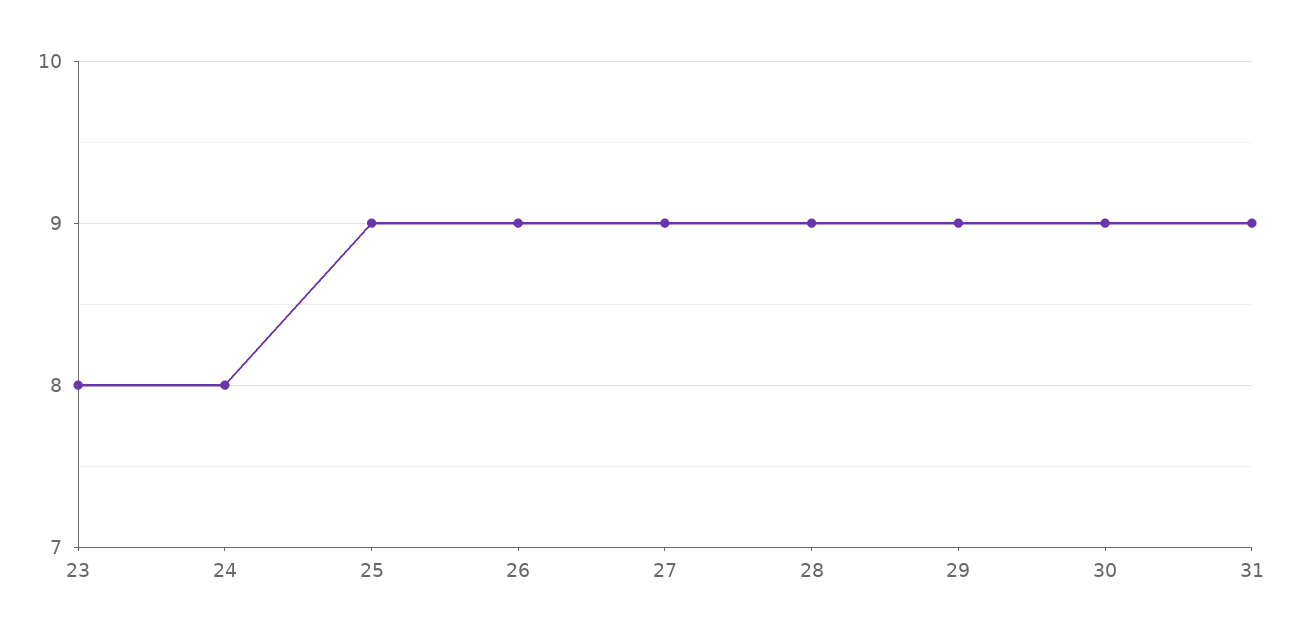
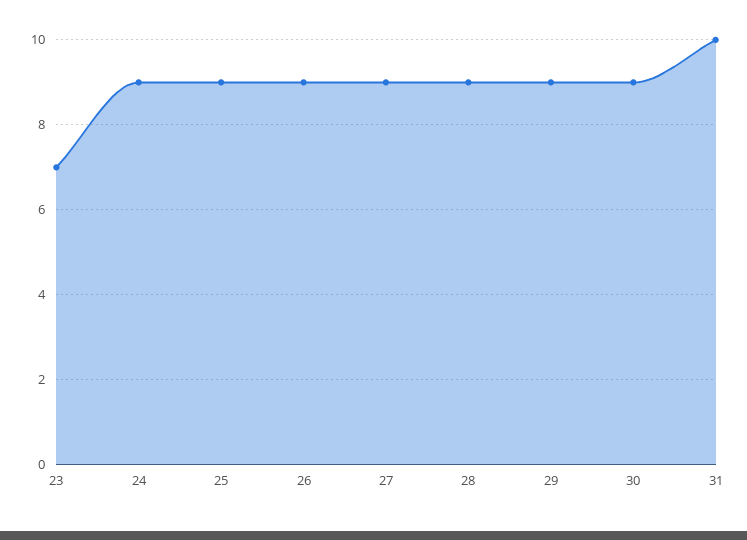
23: 8 -> 7
24: 8 -> 9
31: 9 -> 10

